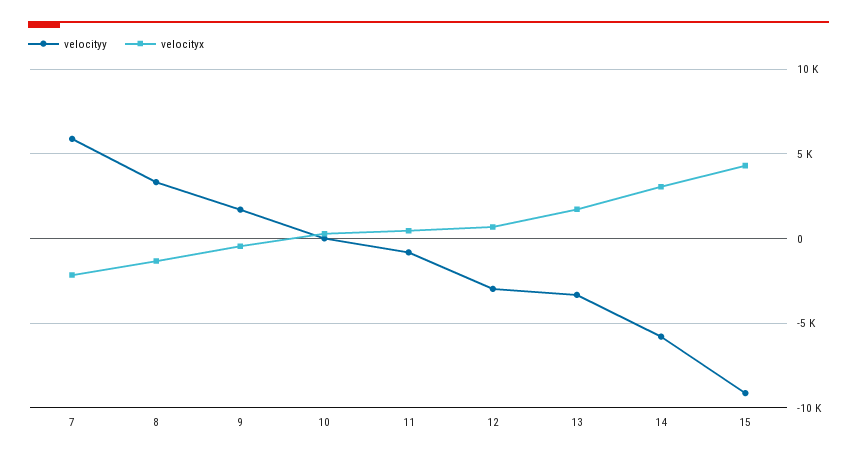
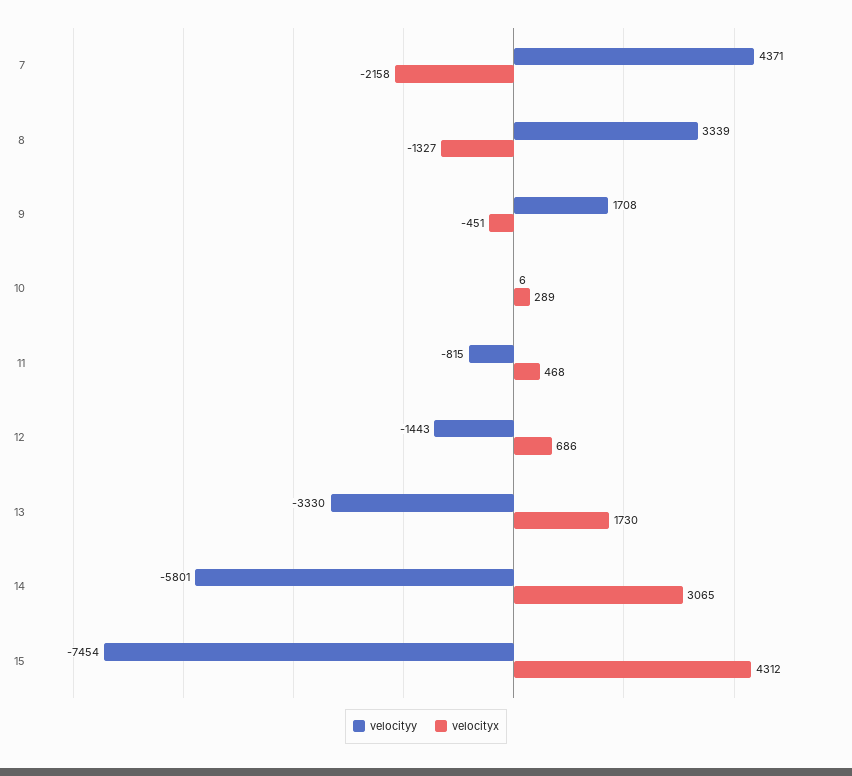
velocityy, 7: 6000 -> 4371
velocityy, 12: -3000 -> -1443
velocityy, 15: -9000 -> -7454

